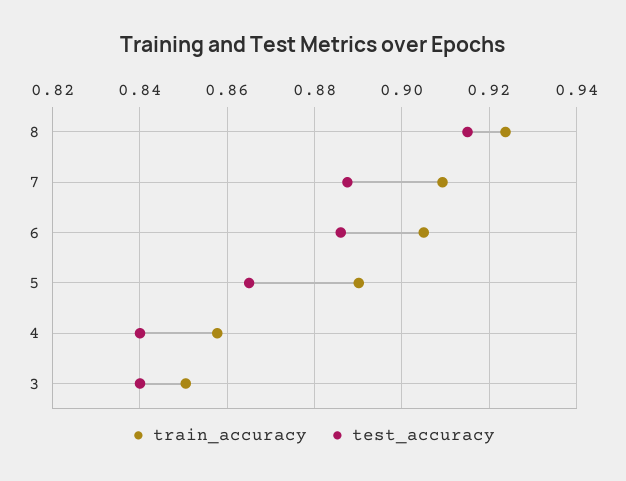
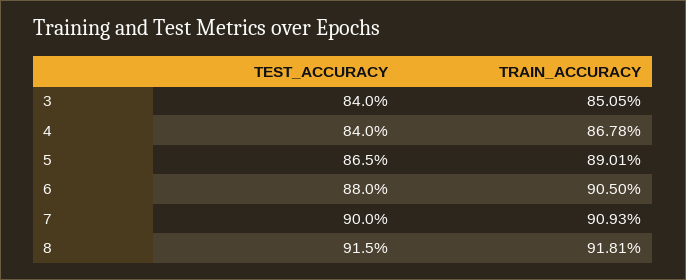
train_accuracy, 8: 0.924 -> 0.9181
test_accuracy, 7: 0.888 -> 0.9
test_accuracy, 6: 0.886 -> 0.88
train_accuracy, 4: 0.858 -> 0.8678

